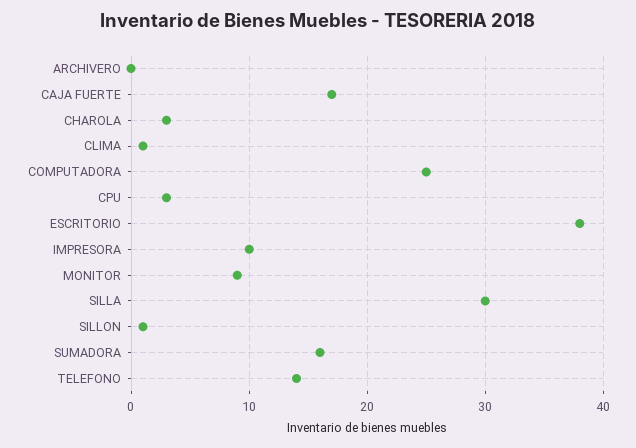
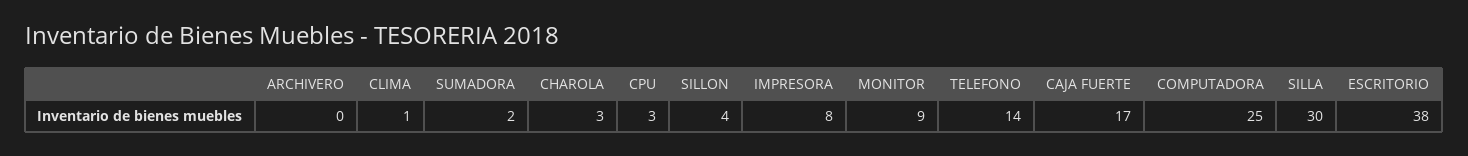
IMPRESORA: 10 -> 8
SILLON: 1 -> 4
SUMADORA: 16 -> 2

